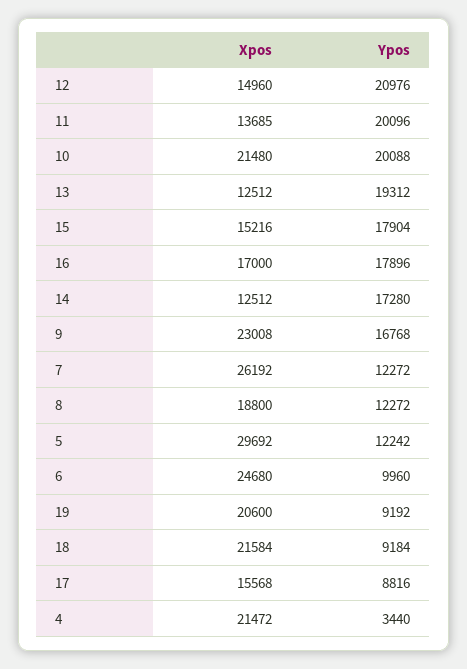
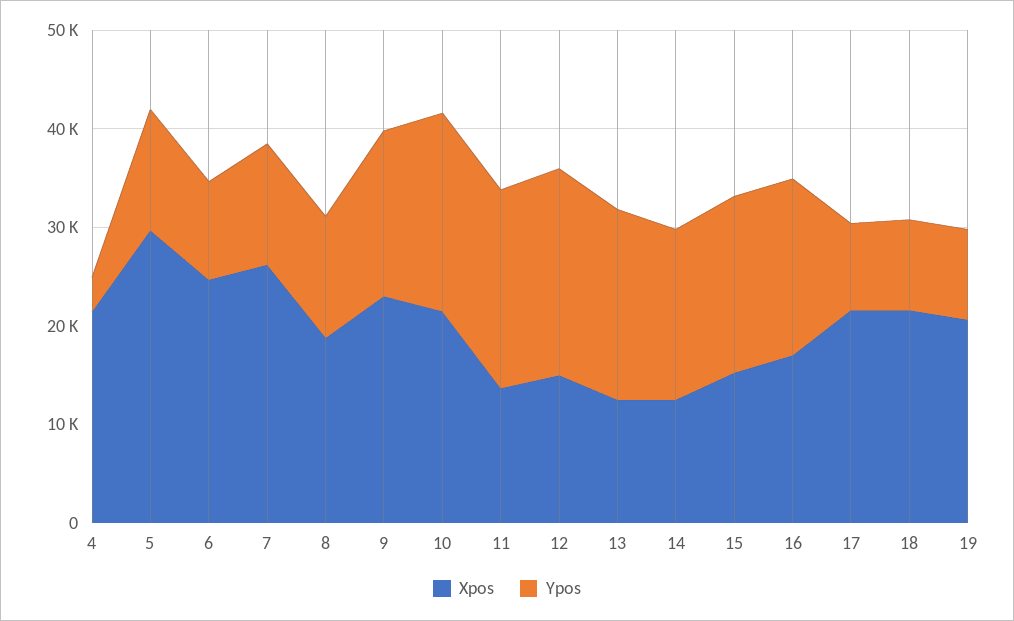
Xpos, 17: 15568 -> 22000

